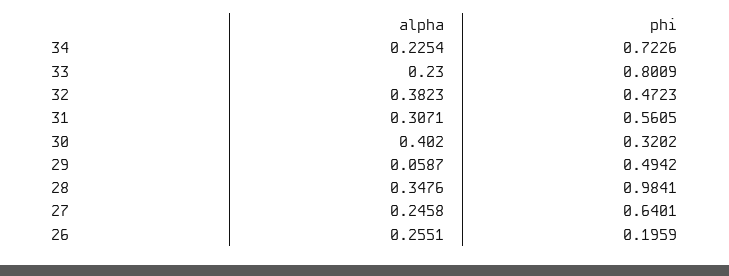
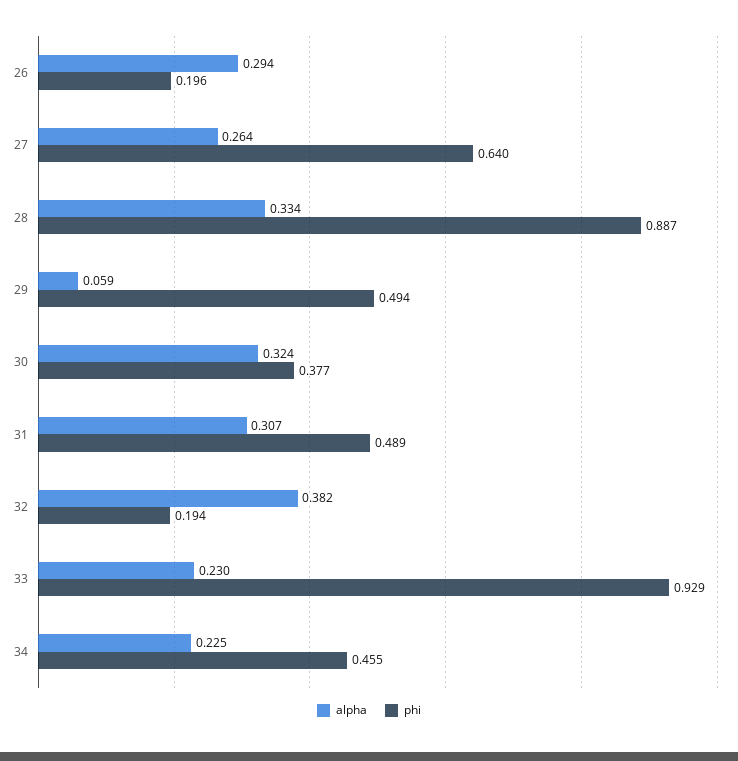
phi, 34: 0.7226 -> 0.455
phi, 33: 0.8009 -> 0.929
phi, 32: 0.4723 -> 0.194
phi, 31: 0.5605 -> 0.489
alpha, 30: 0.402 -> 0.324
phi, 30: 0.3202 -> 0.377
alpha, 28: 0.3476 -> 0.334
phi, 28: 0.9841 -> 0.887
alpha, 27: 0.2458 -> 0.264
alpha, 26: 0.2551 -> 0.294

